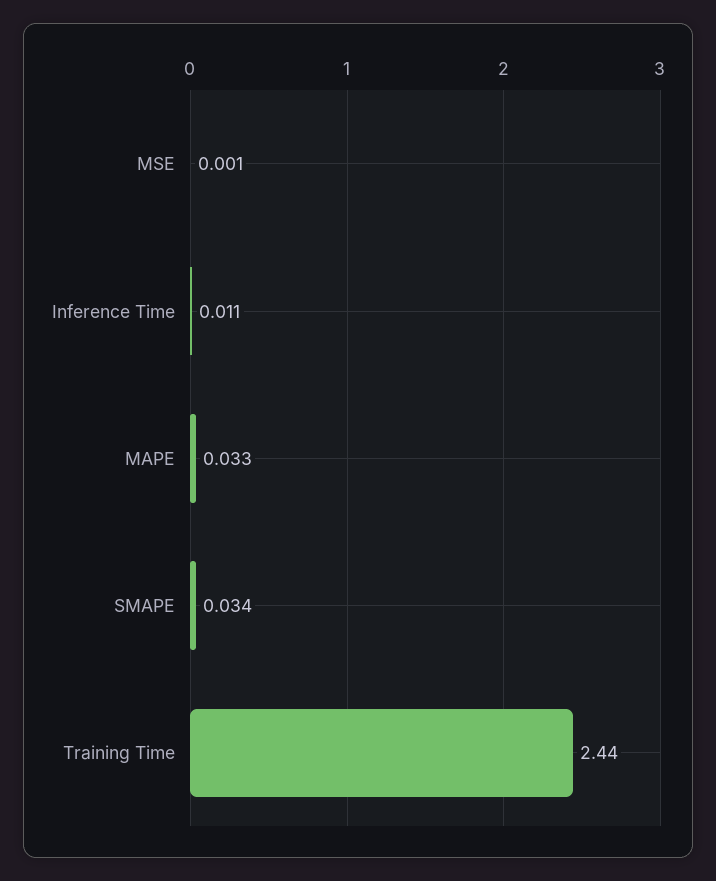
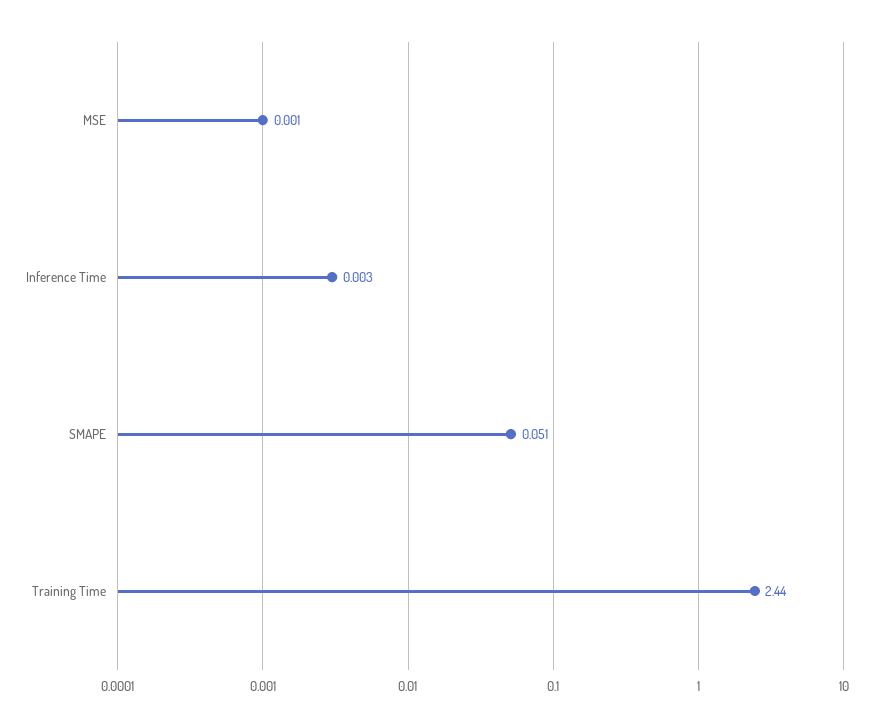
Inference Time: 0.011 -> 0.003
MAPE: 0.033 -> none
SMAPE: 0.034 -> 0.051

